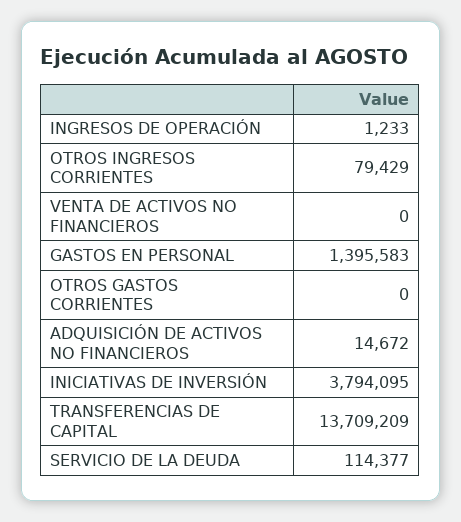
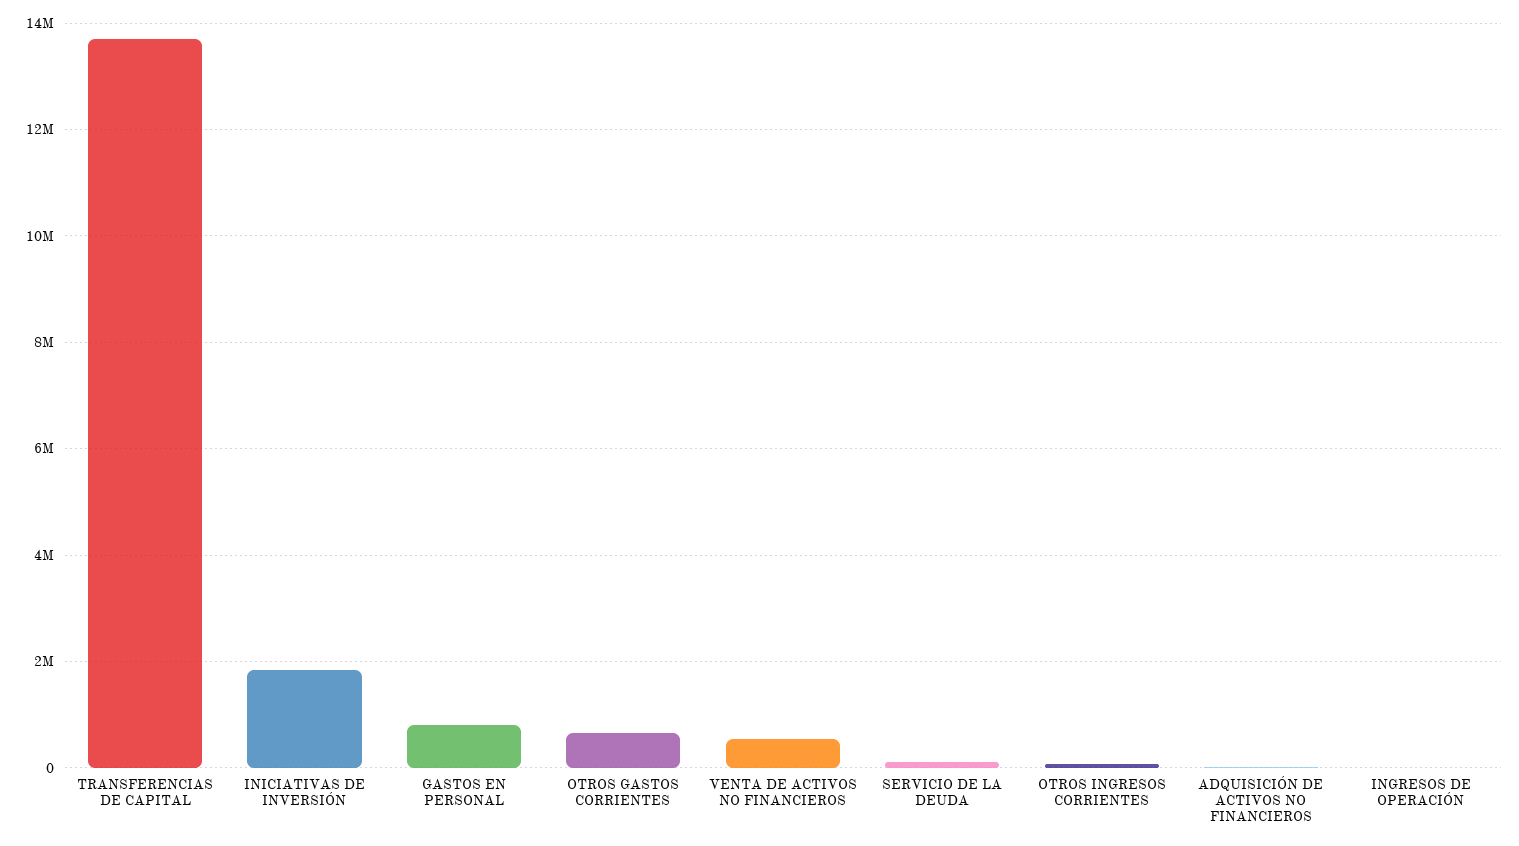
VENTA DE ACTIVOS NO FINANCIEROS: 0 -> 600000
GASTOS EN PERSONAL: 1395583 -> 800000
OTROS GASTOS CORRIENTES: 0 -> 600000
INICIATIVAS DE INVERSIÓN: 3794095 -> 1800000

